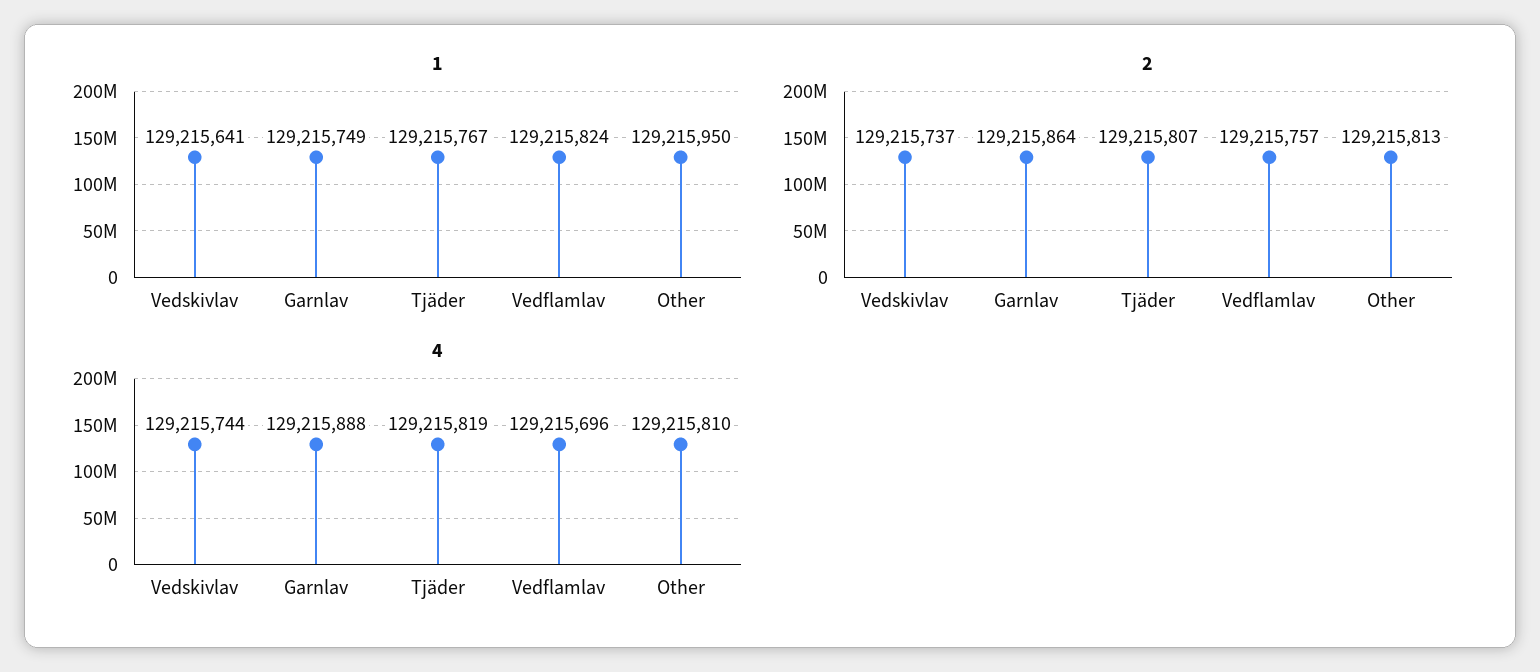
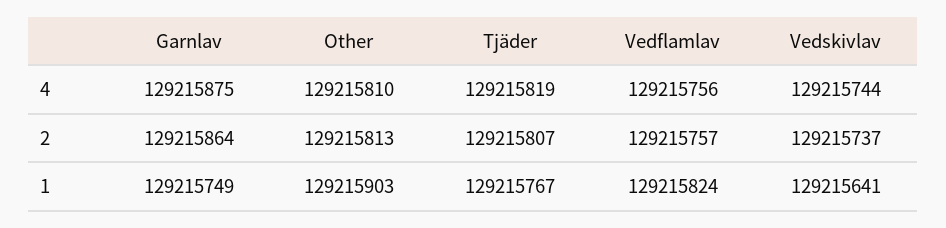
1, Other: 129215950 -> 129215903
4, Garnlav: 129215888 -> 129215875
4, Vedflamlav: 129215696 -> 129215756

